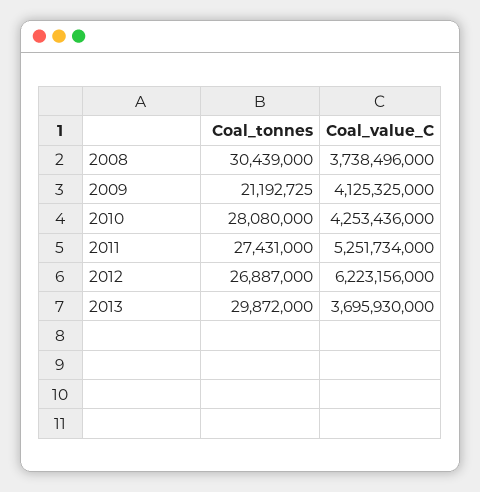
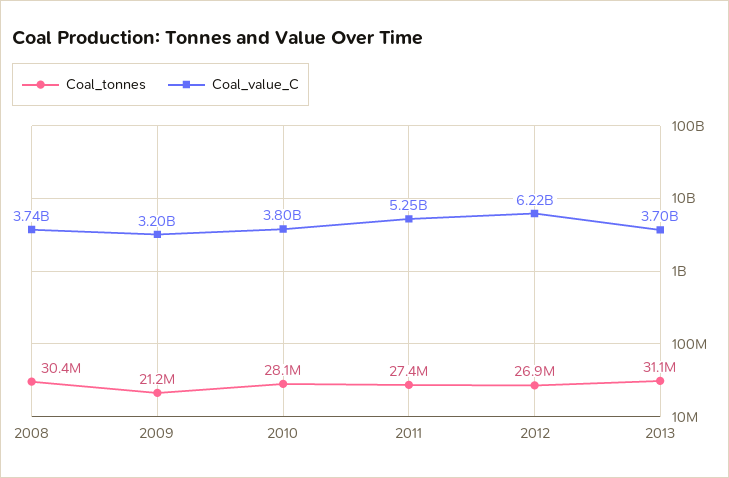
Coal_value_C, 2009: 4125325000 -> 3200000000
Coal_value_C, 2010: 4253436000 -> 3800000000
Coal_tonnes, 2013: 29872000 -> 31100000

